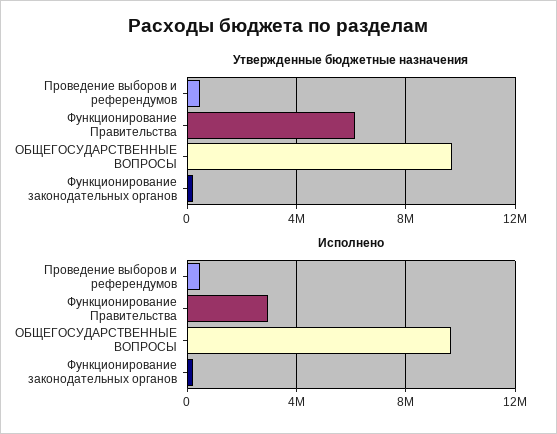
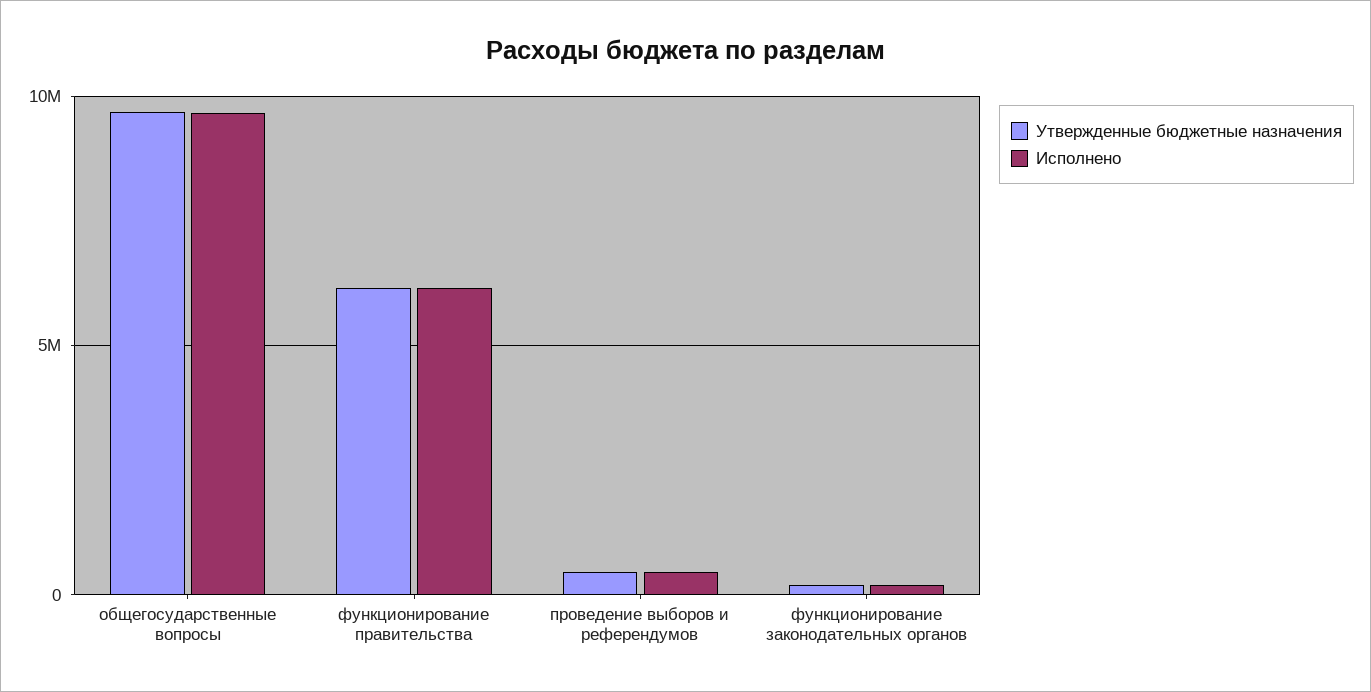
Исполнено, Функционирование Правительства: 3000000 -> 6000000

